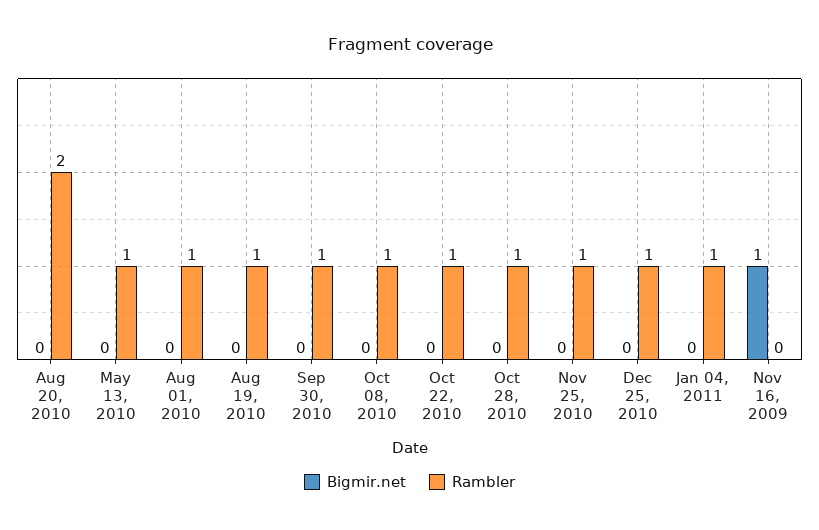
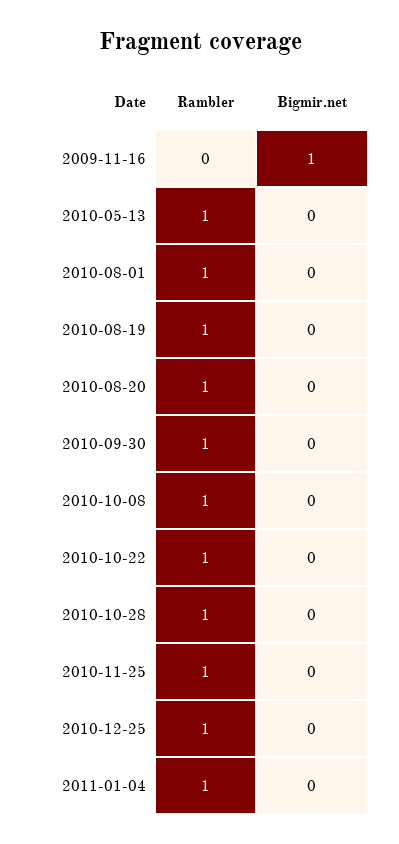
Rambler, Aug 20, 2010: 2 -> 1

